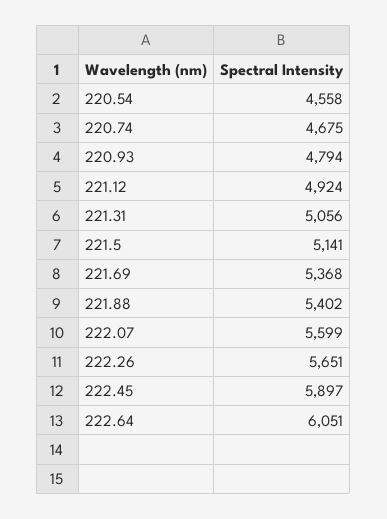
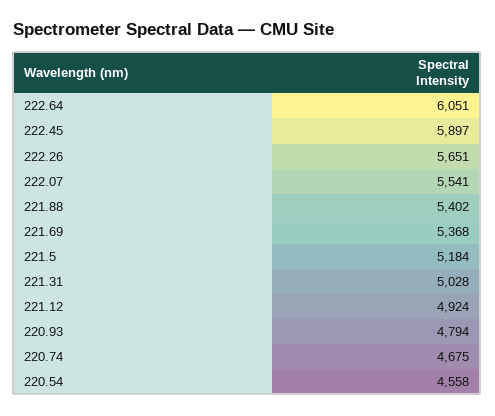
221.31: 5056 -> 5028
221.5: 5141 -> 5184
222.07: 5599 -> 5541

